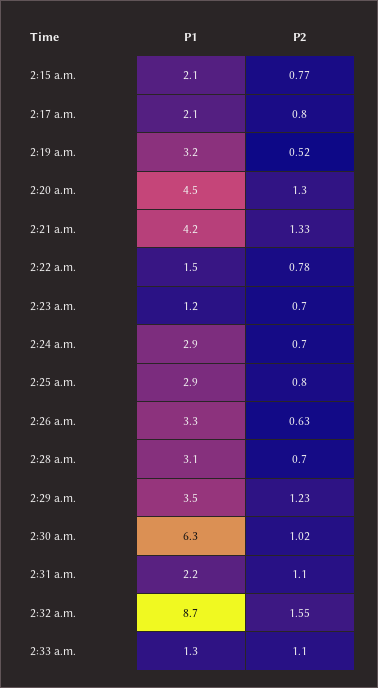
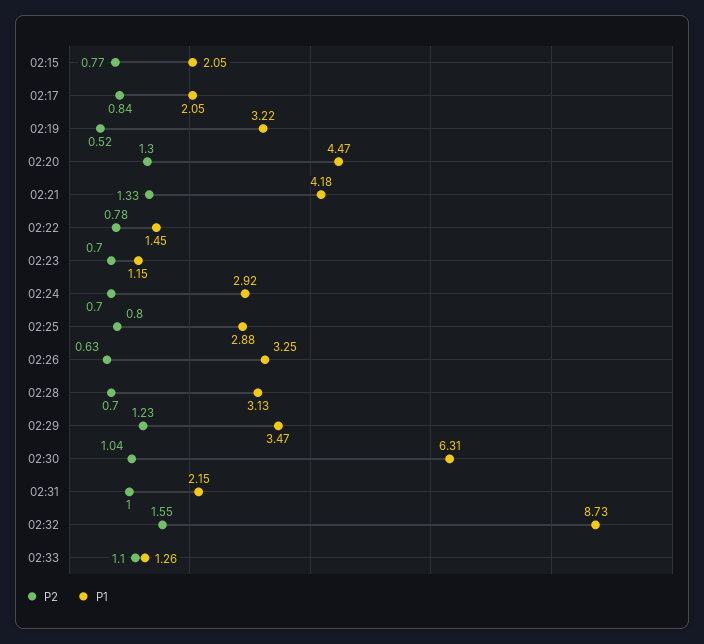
P2, 2:17 a.m.: 0.8 -> 0.84
P2, 2:30 a.m.: 1.02 -> 1.04
P2, 2:31 a.m.: 1.1 -> 1

